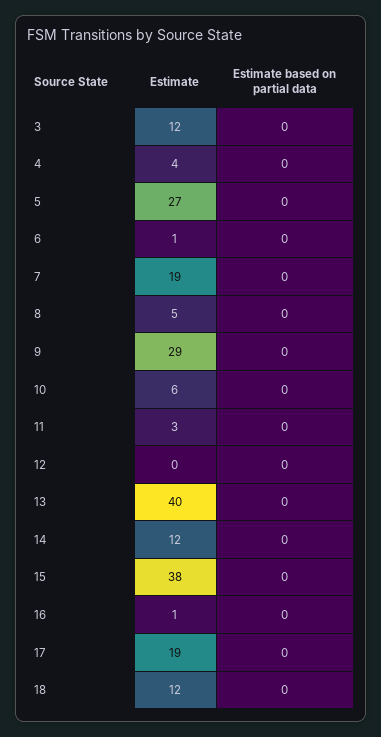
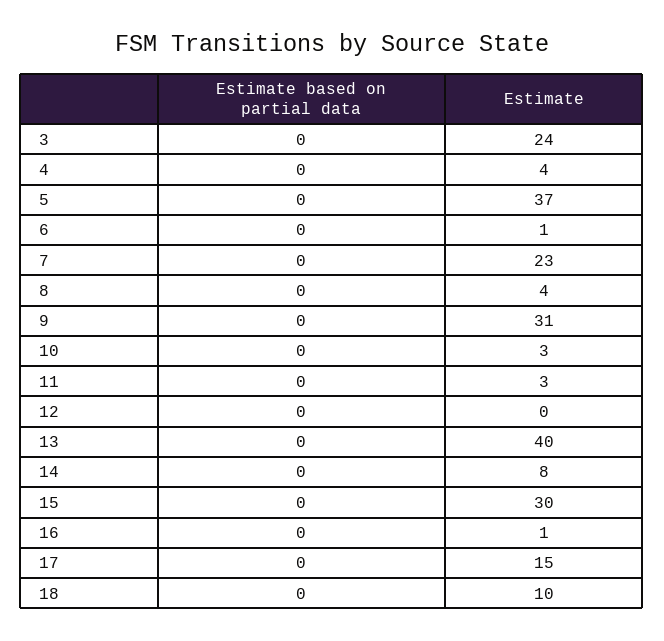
Estimate, 3: 12 -> 24
Estimate, 5: 27 -> 37
Estimate, 7: 19 -> 23
Estimate, 8: 5 -> 4
Estimate, 9: 29 -> 31
Estimate, 10: 6 -> 3
Estimate, 14: 12 -> 8
Estimate, 15: 38 -> 30
Estimate, 17: 19 -> 15
Estimate, 18: 12 -> 10

